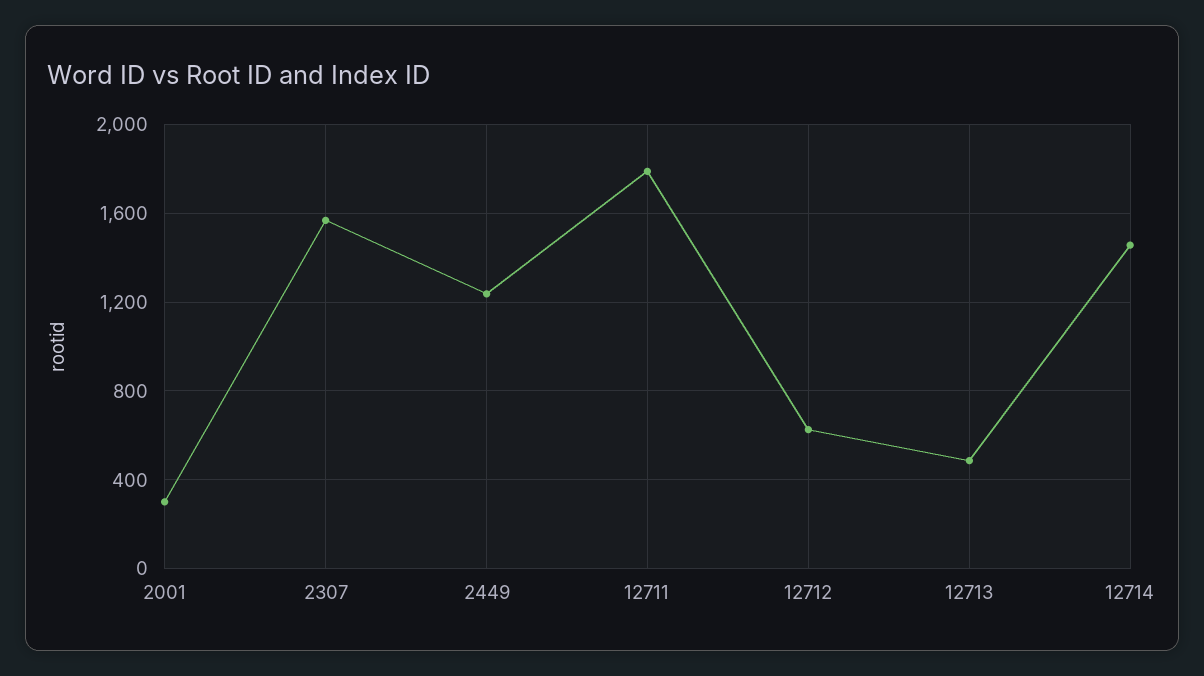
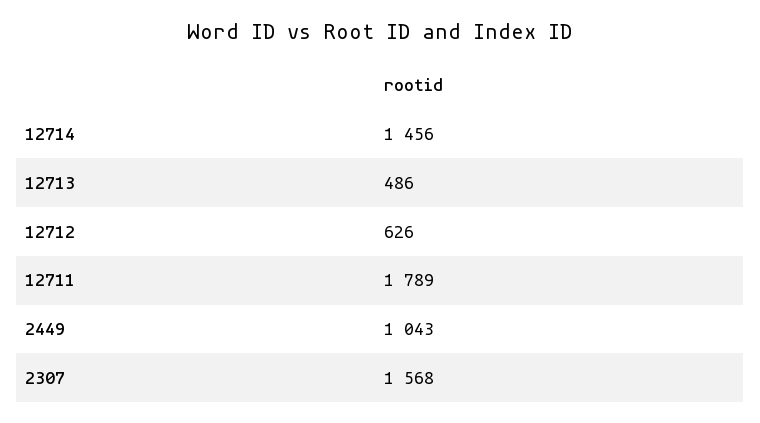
2001: 300 -> none
2449: 1250 -> 1043

